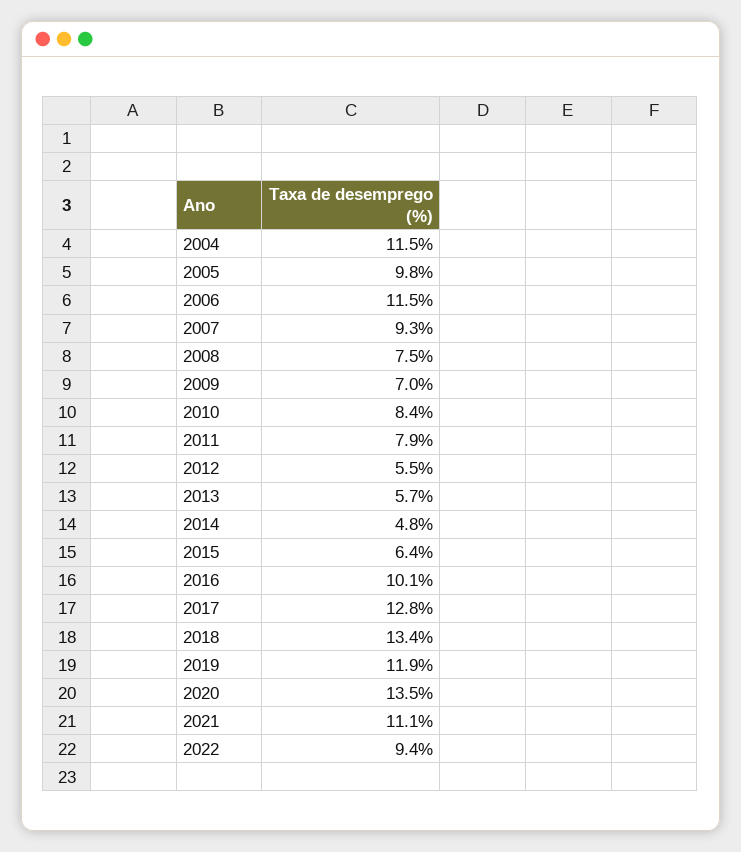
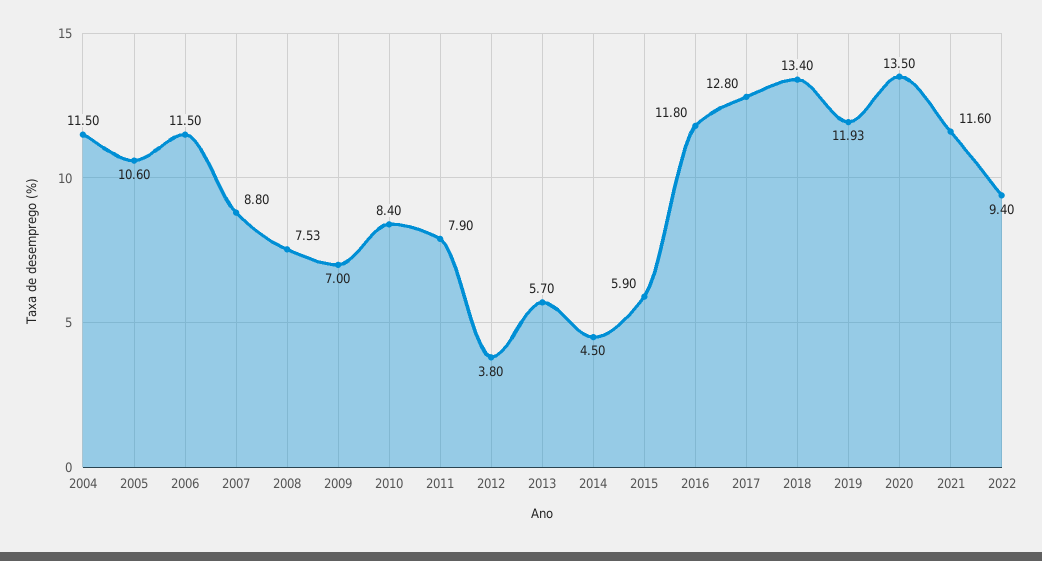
2005: 9.8 -> 10.6
2007: 9.3 -> 8.8
2012: 5.5 -> 3.8
2014: 4.8 -> 4.5
2015: 6.4 -> 5.9
2016: 10.1 -> 11.8
2021: 11.1 -> 11.6

